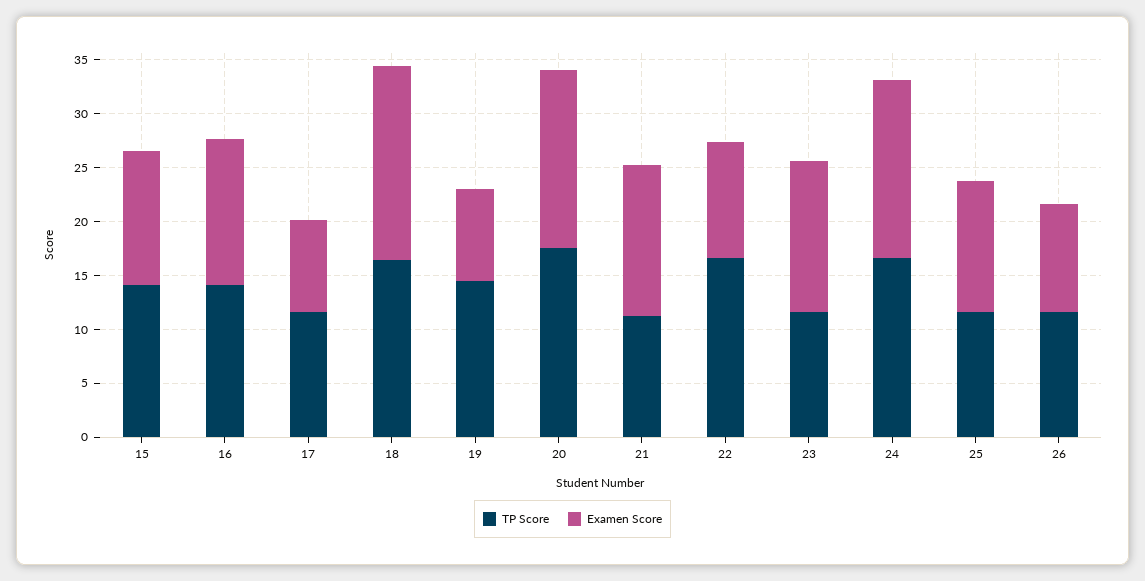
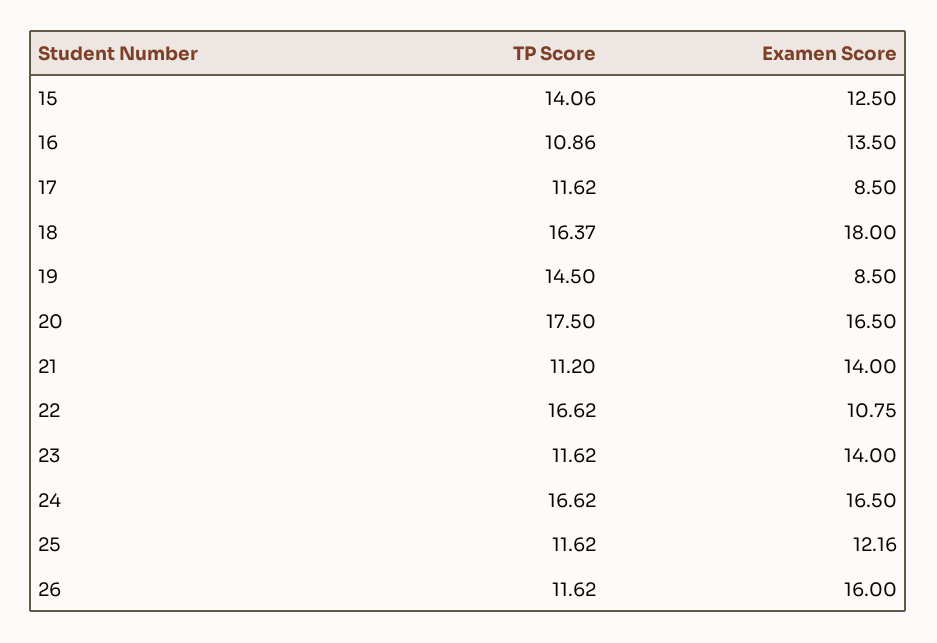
TP Score, 16: 14 -> 10.86
Examen Score, 26: 10 -> 16

